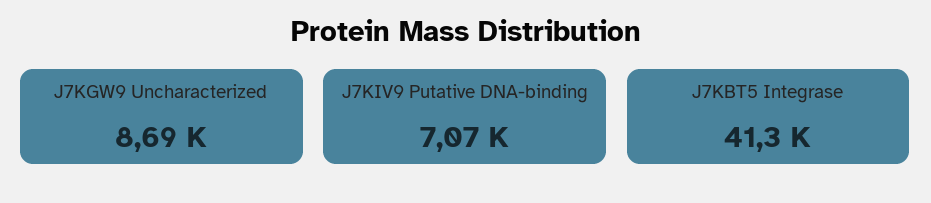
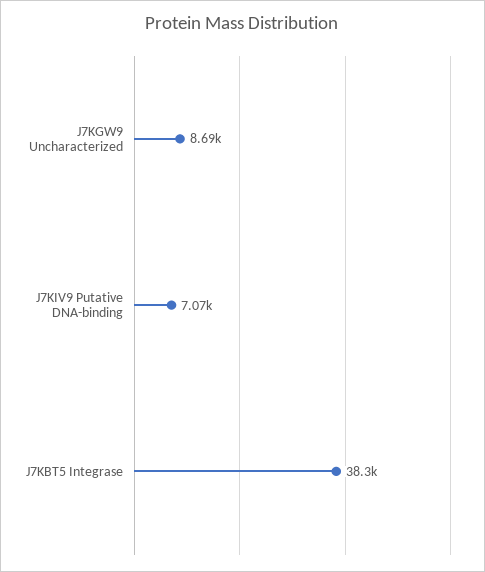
J7KBT5 Integrase: 41300 -> 38300

